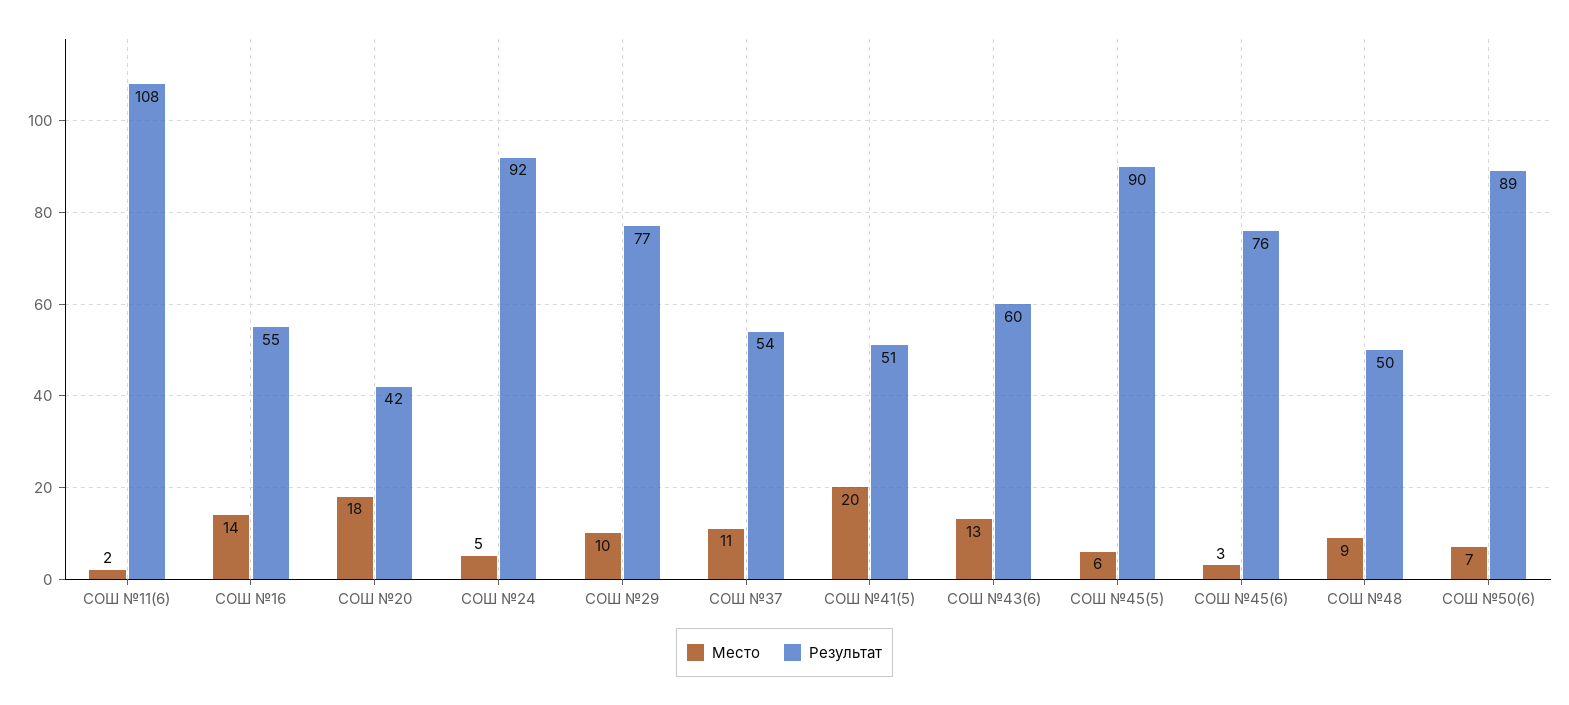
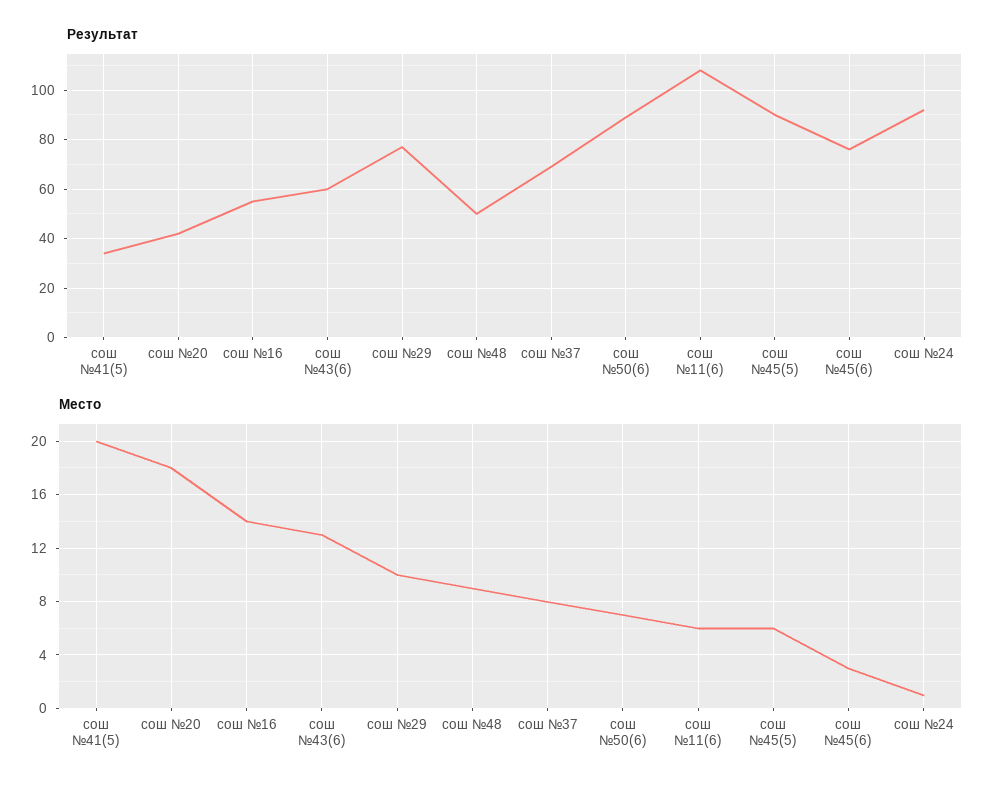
Место, СОШ №11(6): 2 -> 6
Место, СОШ №24: 5 -> 1
Место, СОШ №37: 11 -> 8
Результат, СОШ №37: 54 -> 70
Результат, СОШ №41(5): 51 -> 35

